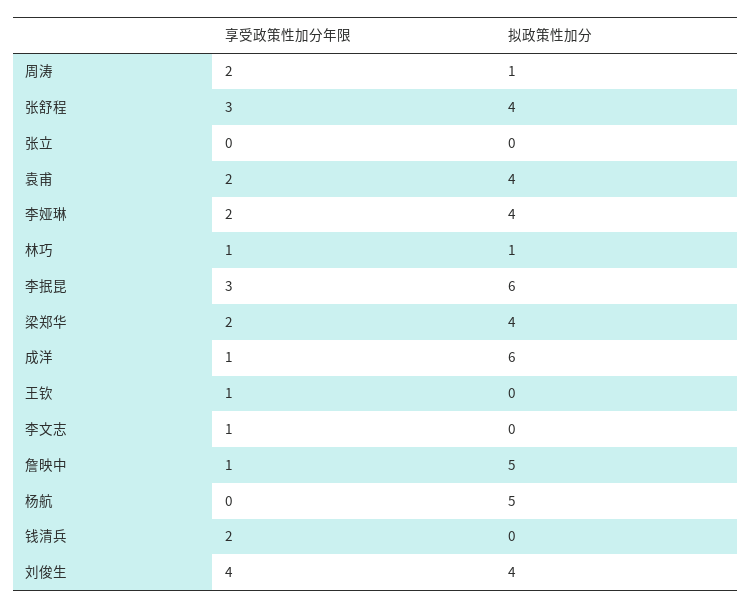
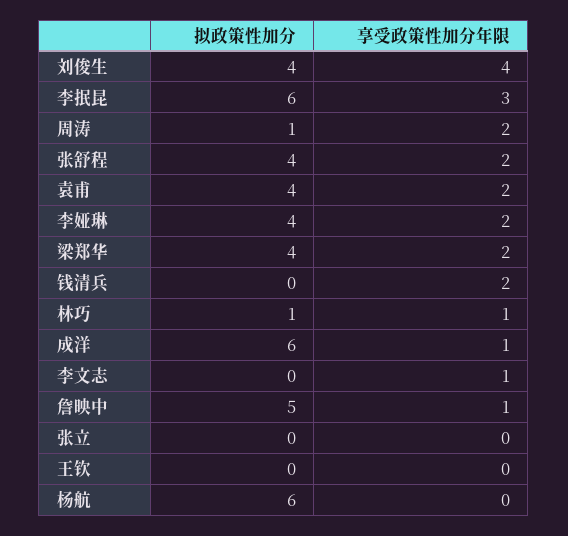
享受政策性加分年限, 张舒程: 3 -> 2
享受政策性加分年限, 王钦: 1 -> 0
拟政策性加分, 杨航: 5 -> 6

